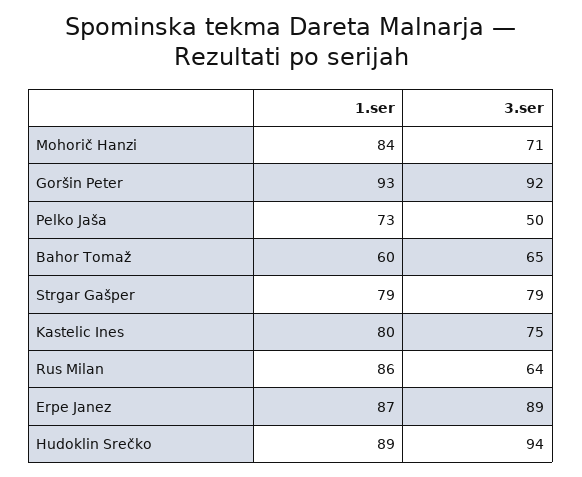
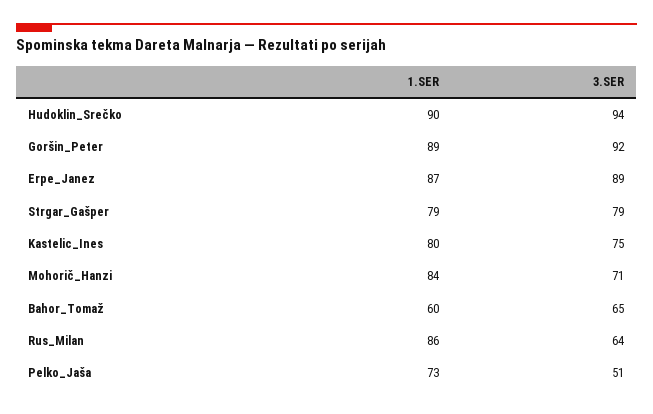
1.ser, Goršin Peter: 93 -> 89
3.ser, Pelko Jaša: 50 -> 51
1.ser, Hudoklin Srečko: 89 -> 90

